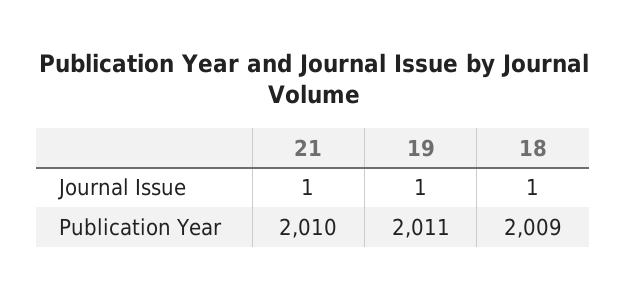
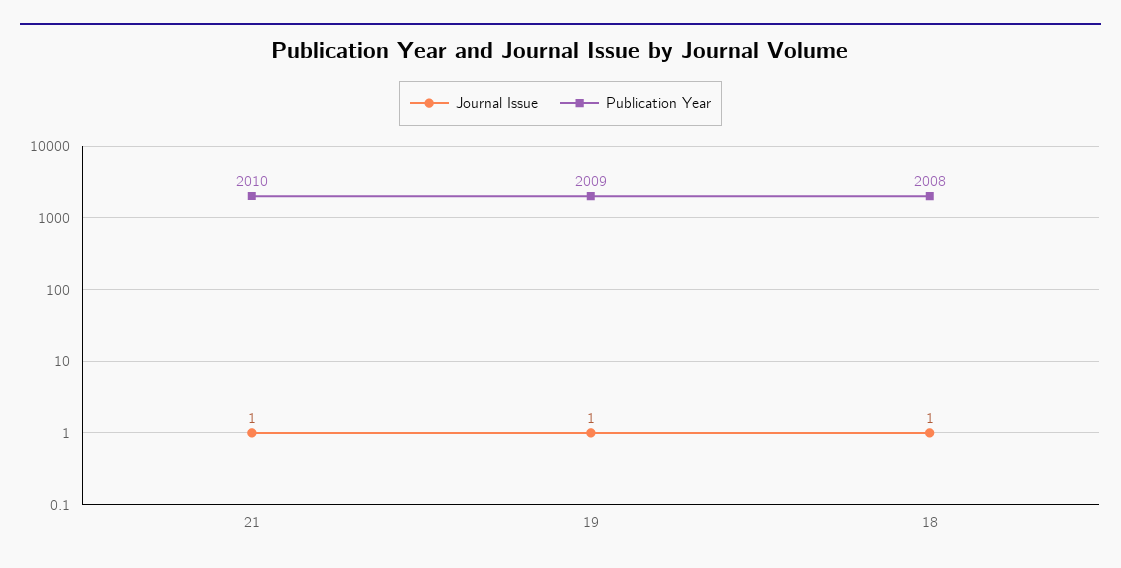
Publication Year, 19: 2011 -> 2009
Publication Year, 18: 2009 -> 2008

